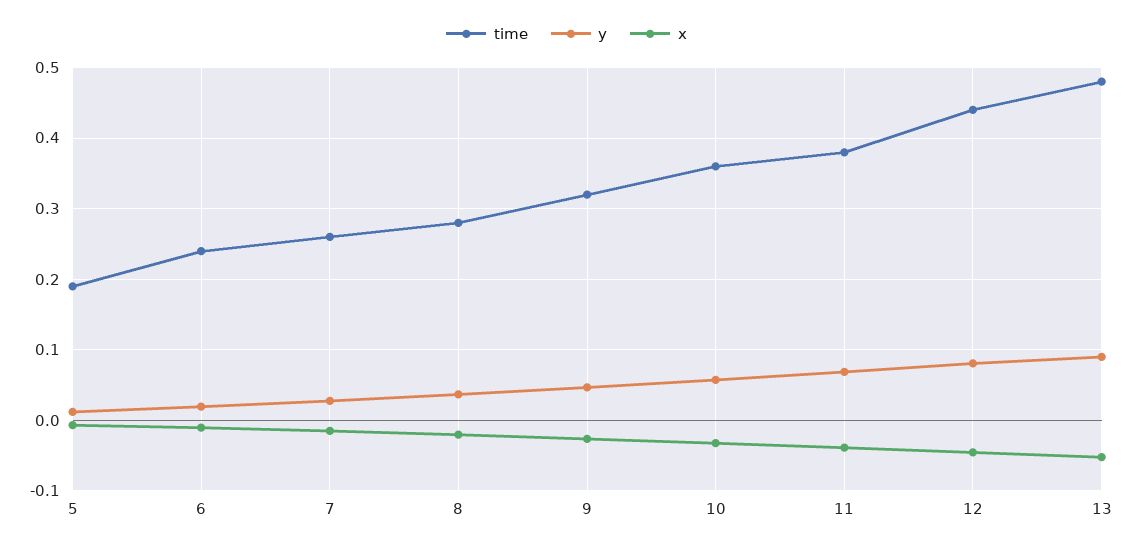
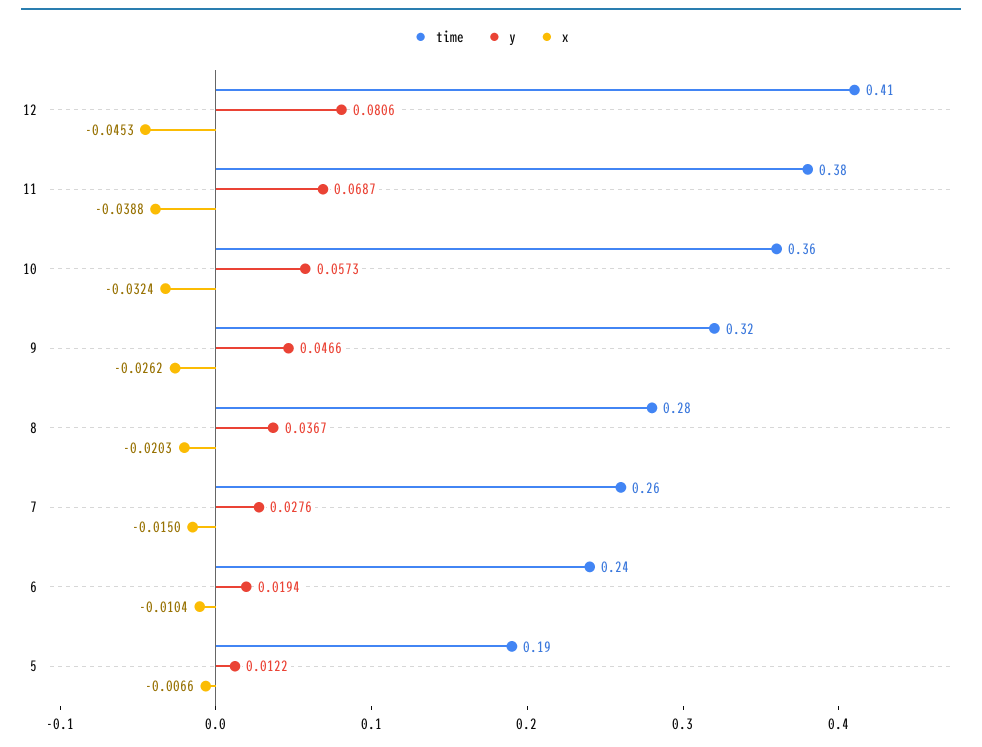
time, 12: 0.44 -> 0.41
time, 13: 0.48 -> none
y, 13: 0.09 -> none
x, 13: -0.05 -> none

